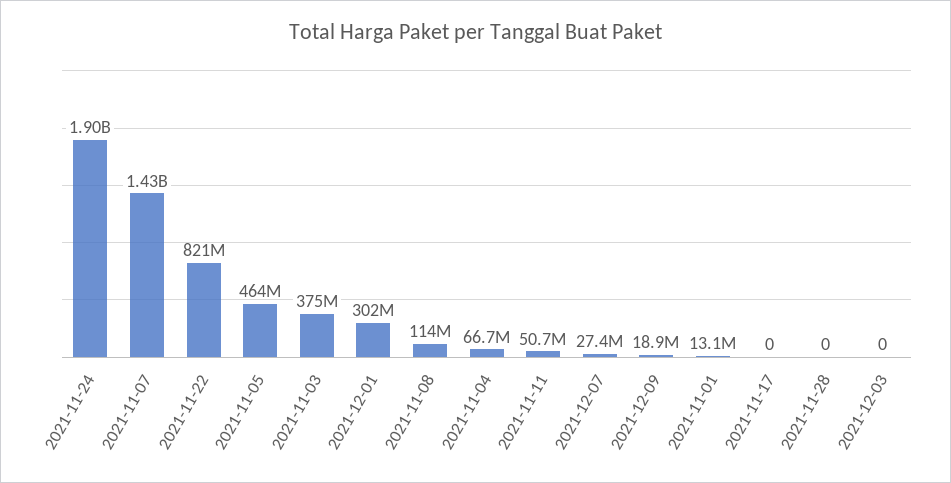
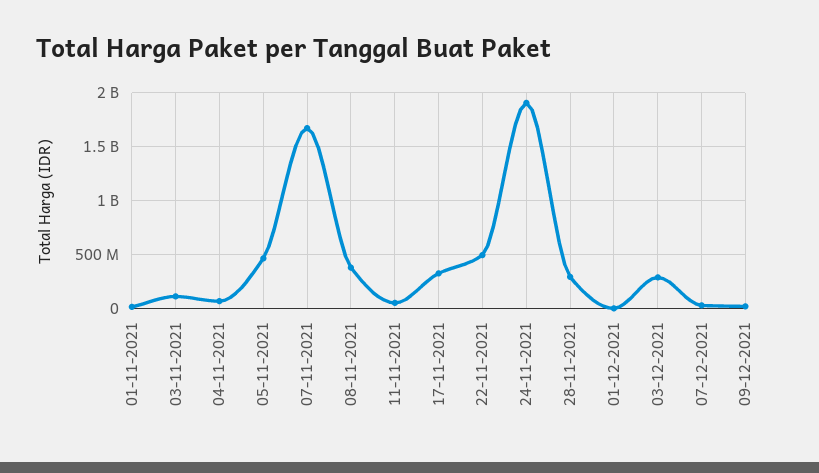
2021-11-07: 1430000000 -> 1700000000
2021-11-22: 821000000 -> 500000000
2021-11-03: 375000000 -> 100000000
2021-12-01: 302000000 -> 0
2021-11-08: 114000000 -> 400000000
2021-11-17: 0 -> 300000000
2021-11-28: 0 -> 300000000
2021-12-03: 0 -> 300000000

